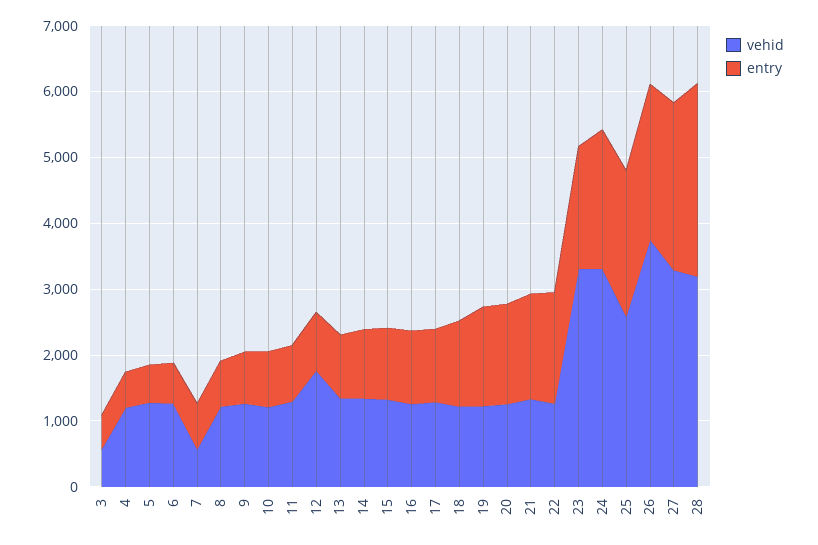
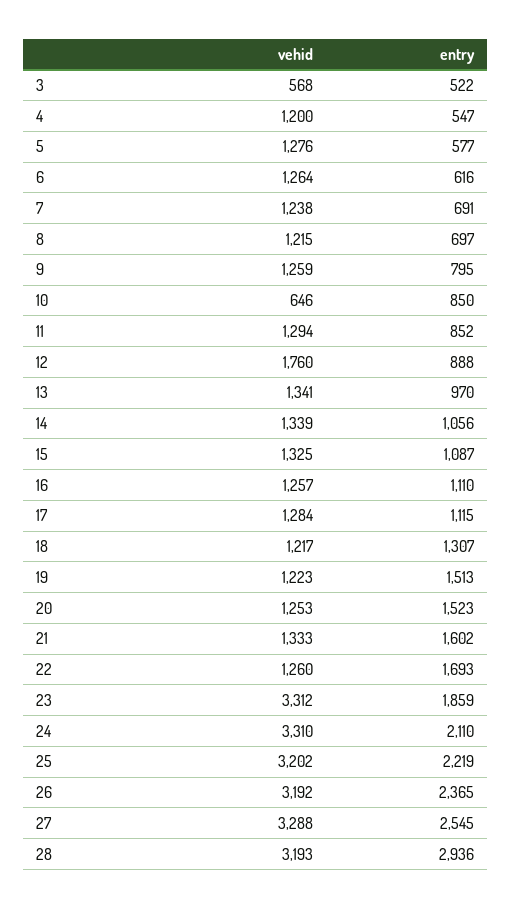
vehid, 7: 600 -> 1238
vehid, 10: 1200 -> 646
vehid, 25: 2600 -> 3202
vehid, 26: 3800 -> 3192

